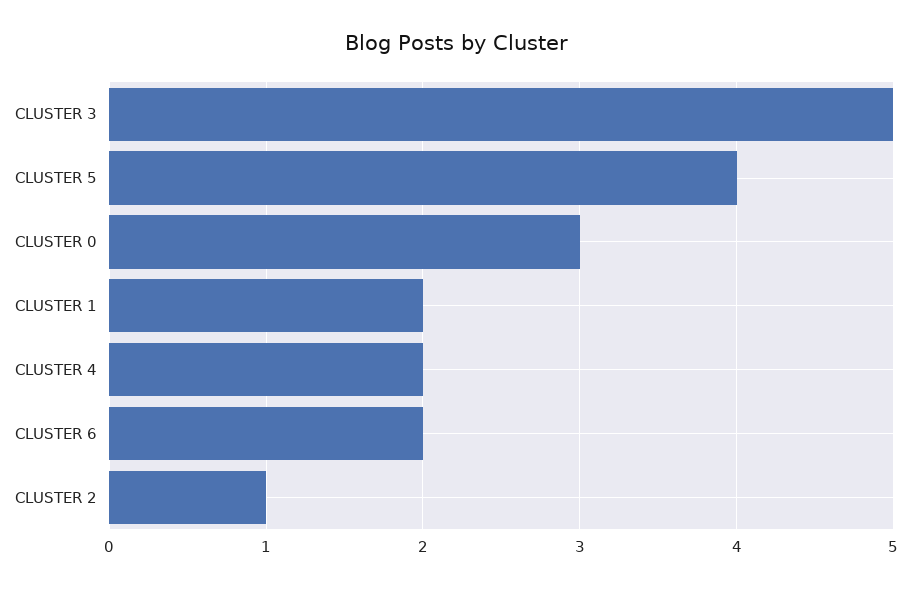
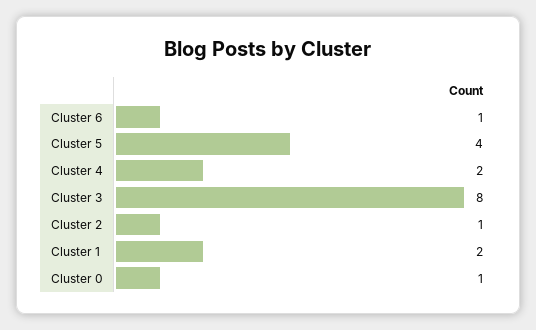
CLUSTER 3: 5 -> 8
CLUSTER 0: 3 -> 1
CLUSTER 6: 2 -> 1

